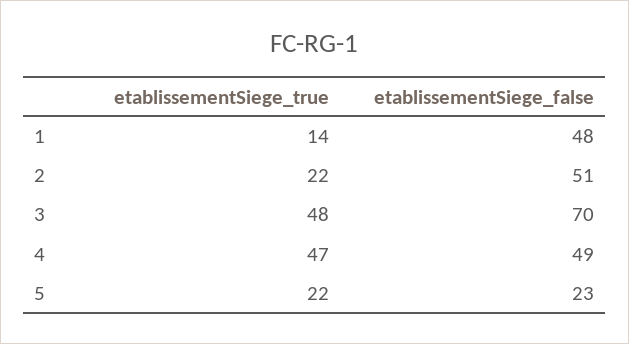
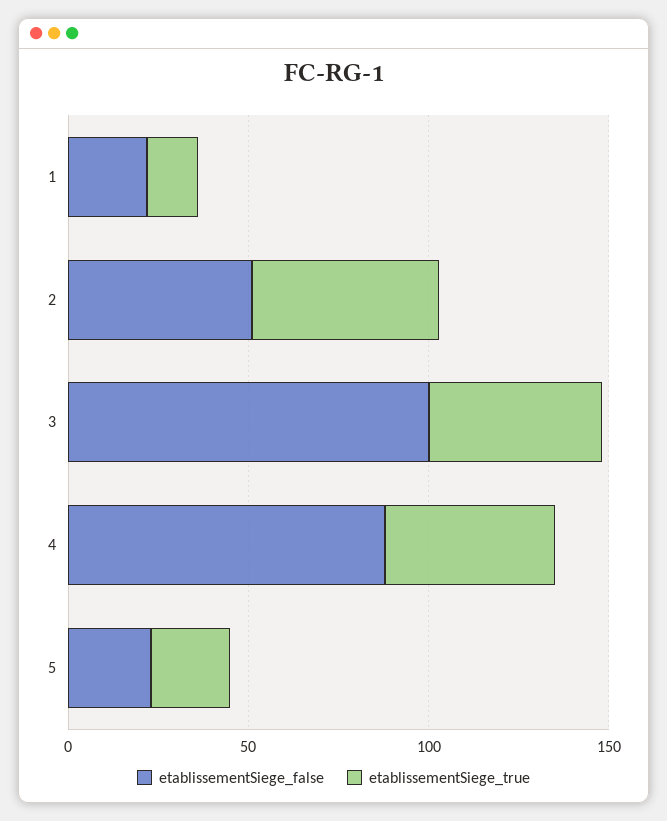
etablissementSiege_false, 1: 48 -> 20
etablissementSiege_true, 2: 22 -> 50
etablissementSiege_false, 3: 70 -> 100
etablissementSiege_false, 4: 49 -> 90

